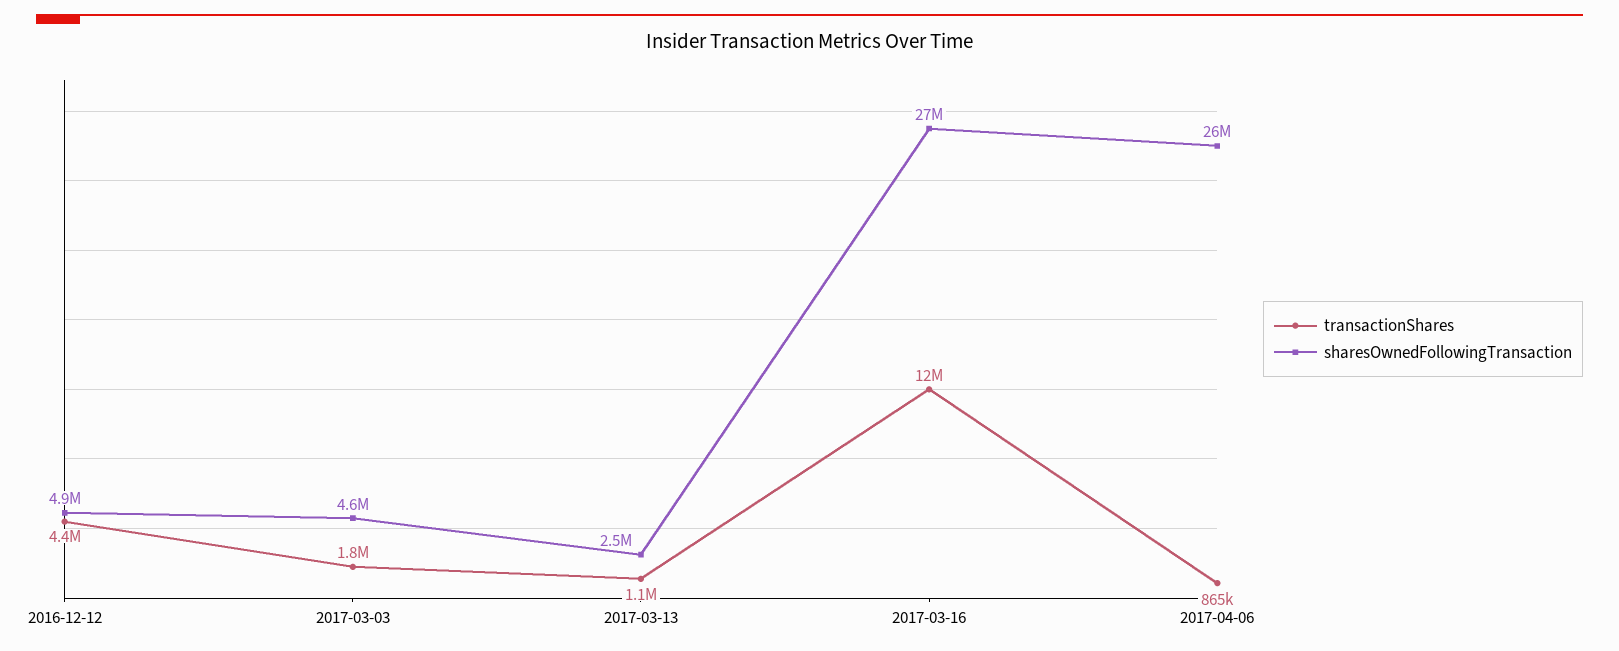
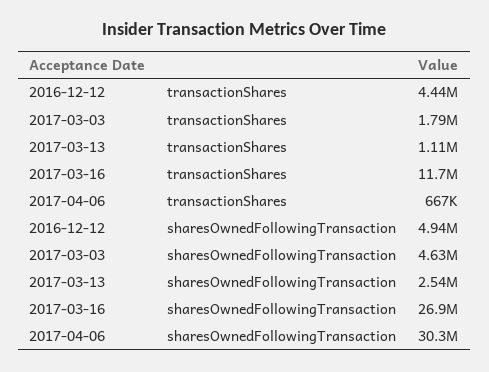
transactionShares, 2017-04-06: 865000 -> 667000
sharesOwnedFollowingTransaction, 2017-04-06: 26000000 -> 30300000

